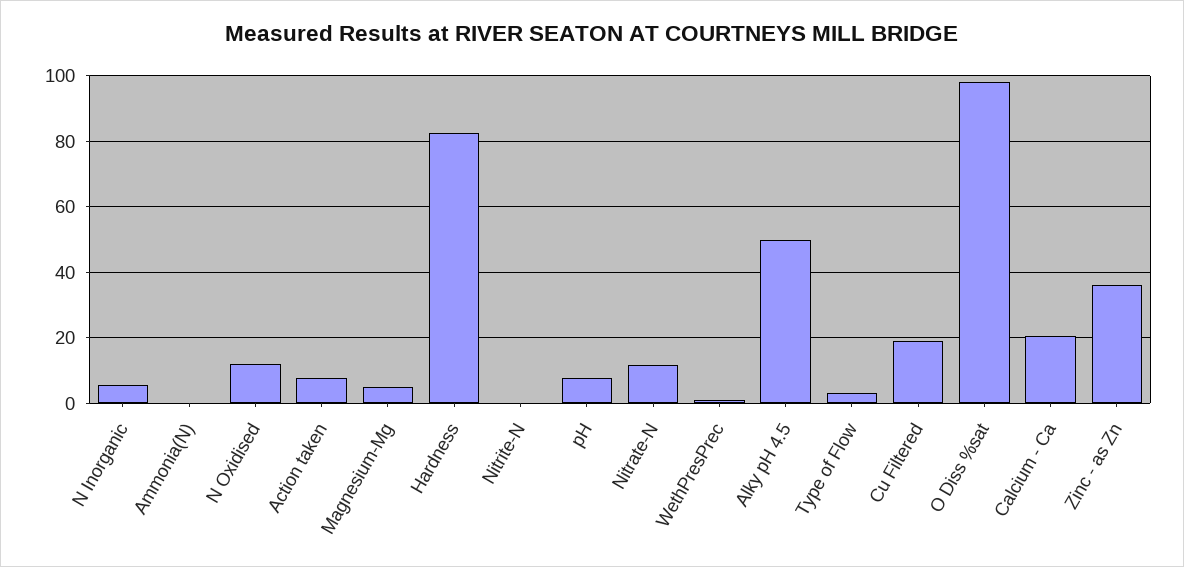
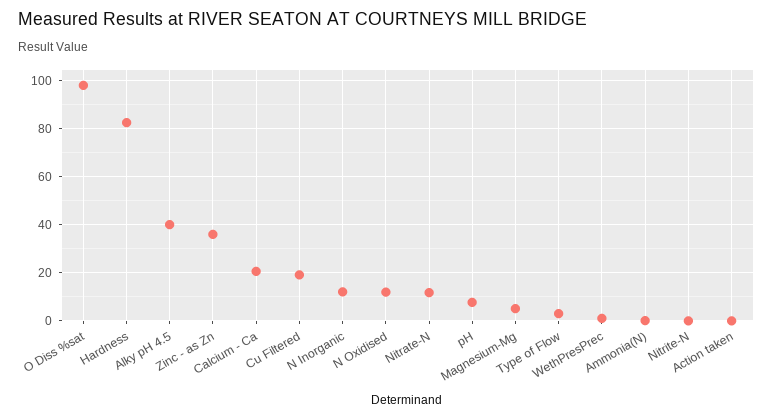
N Inorganic: 6 -> 12.5
Action taken: 8 -> 0
Alky pH 4.5: 50 -> 40

